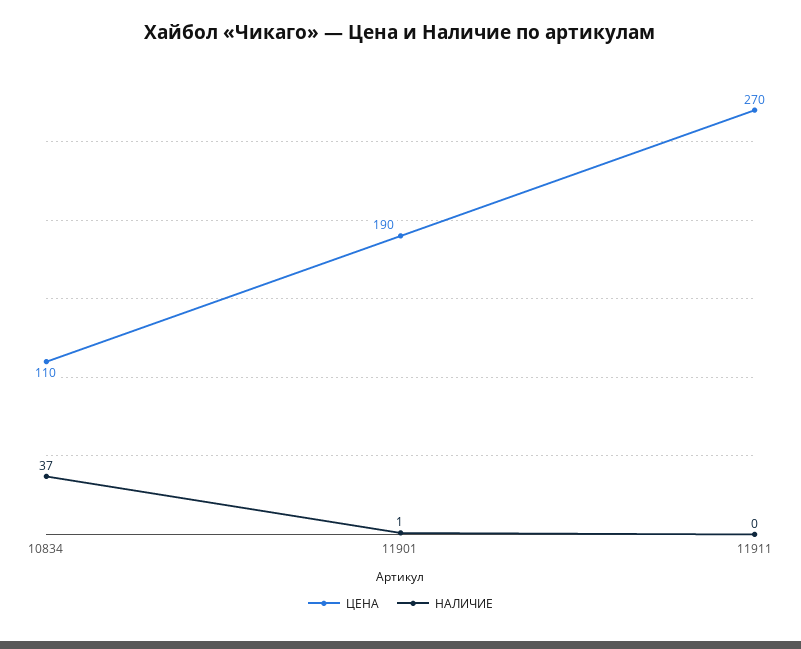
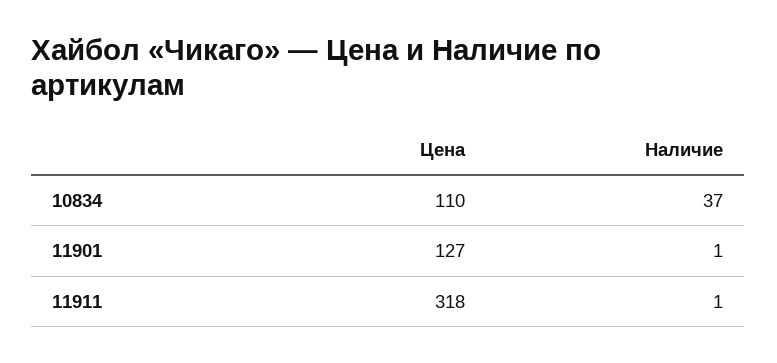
ЦЕНА, 11901: 190 -> 127
ЦЕНА, 11911: 270 -> 318
НАЛИЧИЕ, 11911: 0 -> 1

